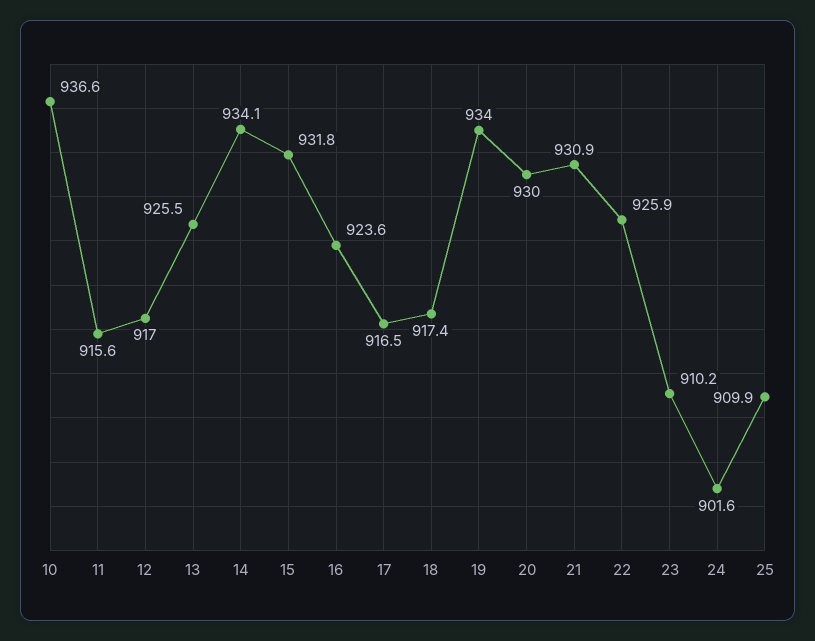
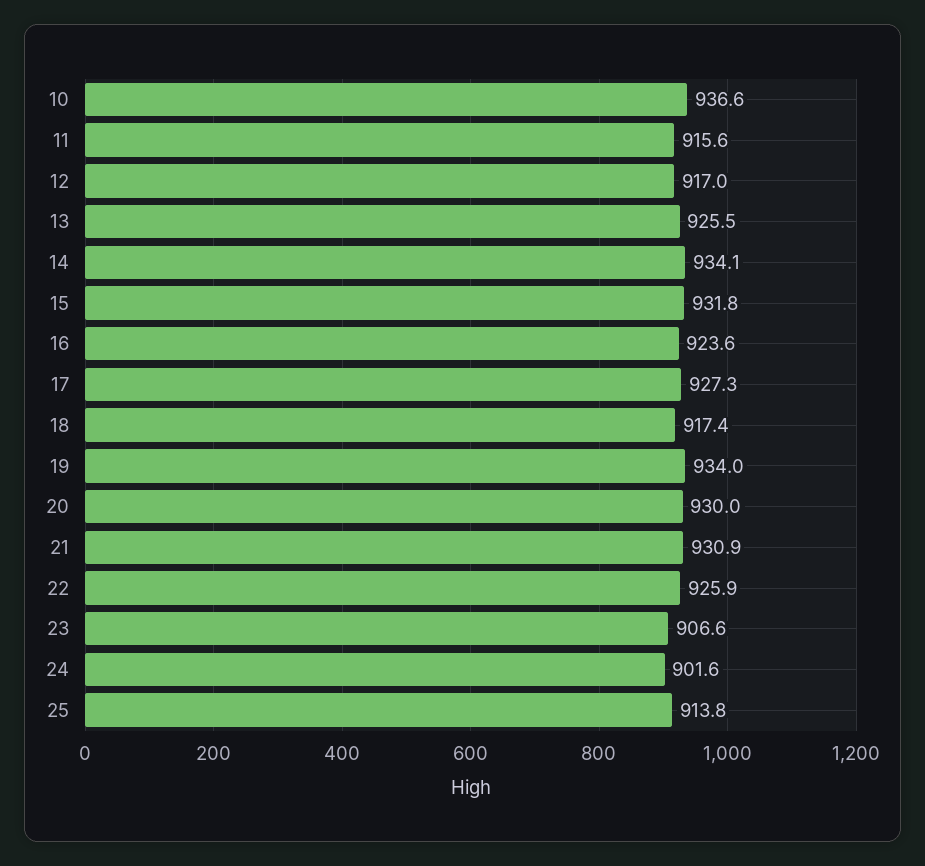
17: 916.5 -> 927.3
23: 910.2 -> 906.6
25: 909.9 -> 913.8

